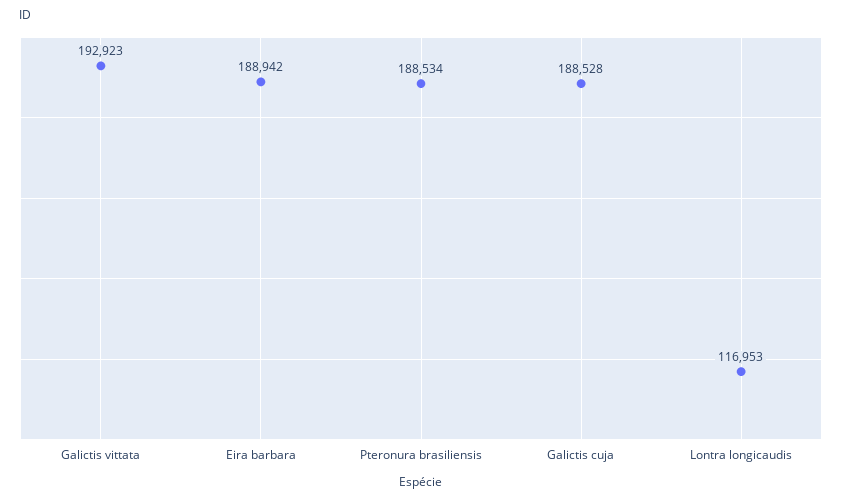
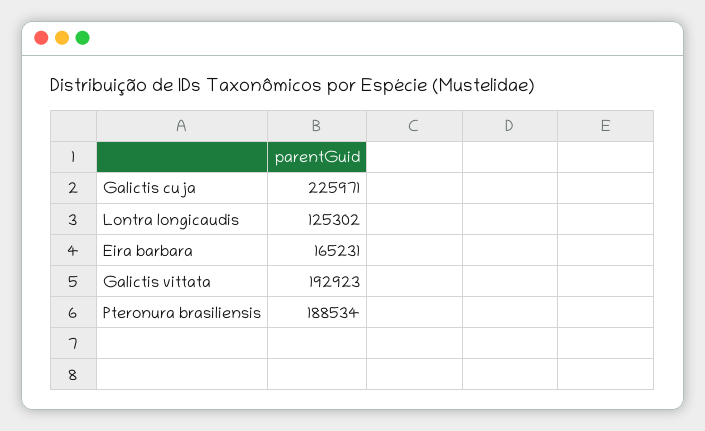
Eira barbara: 188942 -> 165231
Galictis cuja: 188528 -> 225971
Lontra longicaudis: 116953 -> 125302

